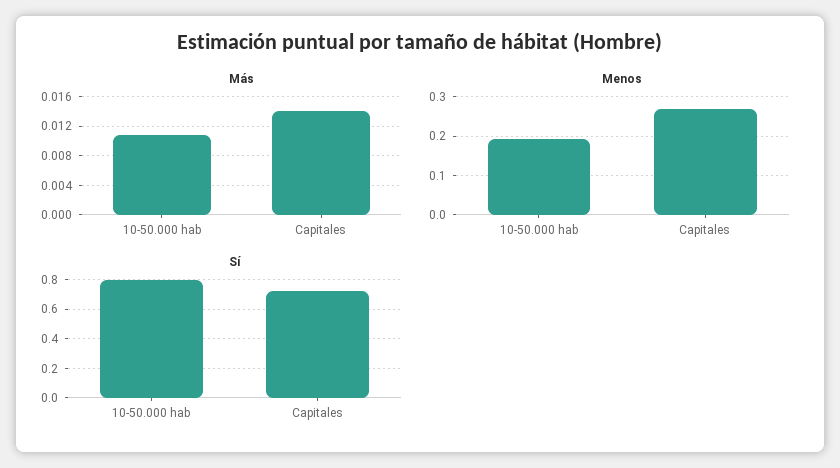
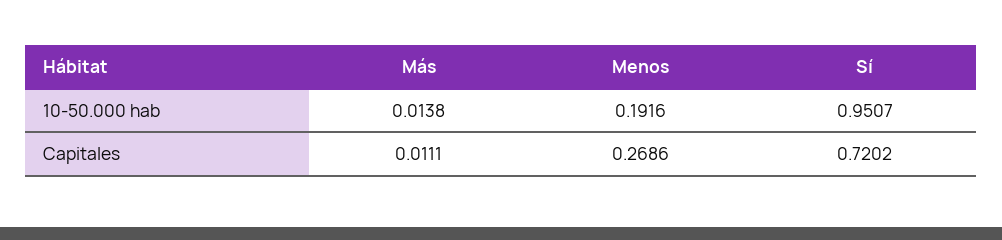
Más, 10-50.000 hab: 0.011 -> 0.0138
Más, Capitales: 0.014 -> 0.0111
Sí, 10-50.000 hab: 0.8 -> 0.9507

